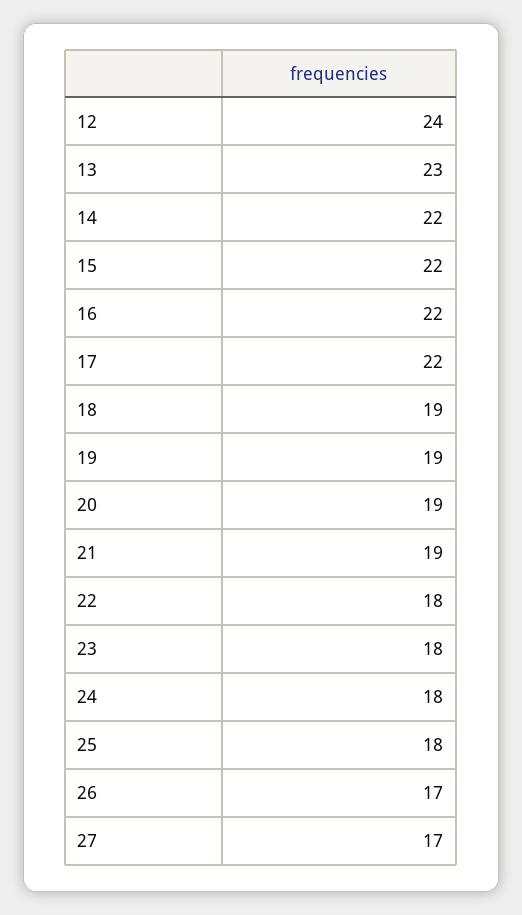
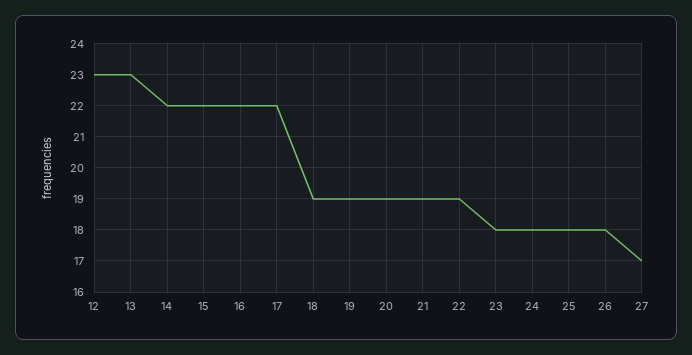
12: 24 -> 23
22: 18 -> 19
26: 17 -> 18

